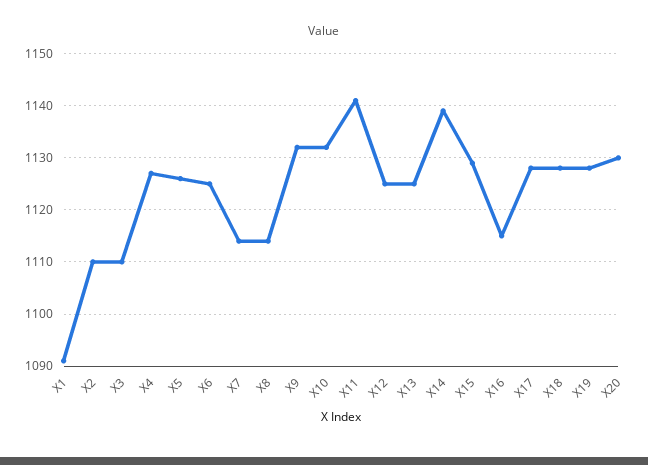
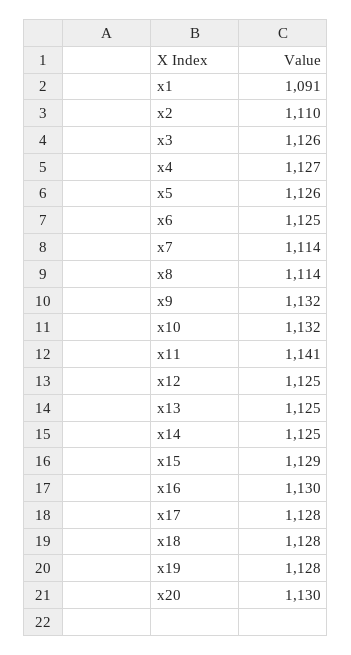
X3: 1110 -> 1126
X14: 1140 -> 1125
X16: 1115 -> 1130

